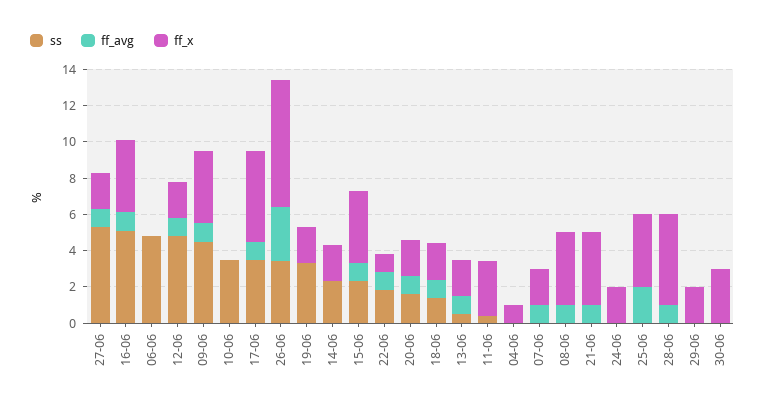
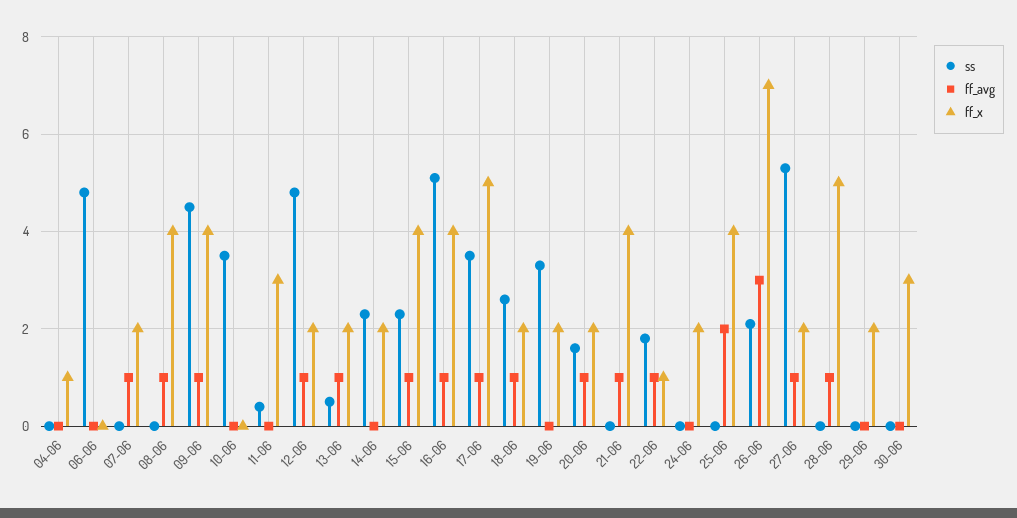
ss, 26-06: 3.5 -> 2
ss, 18-06: 1.5 -> 2.5

